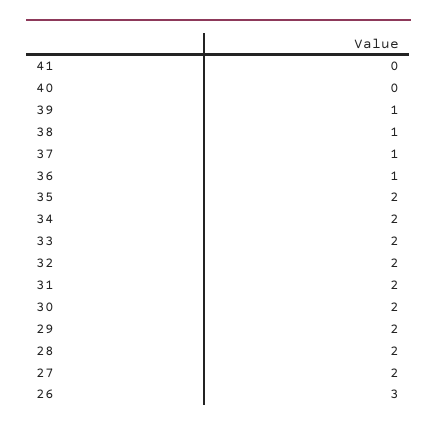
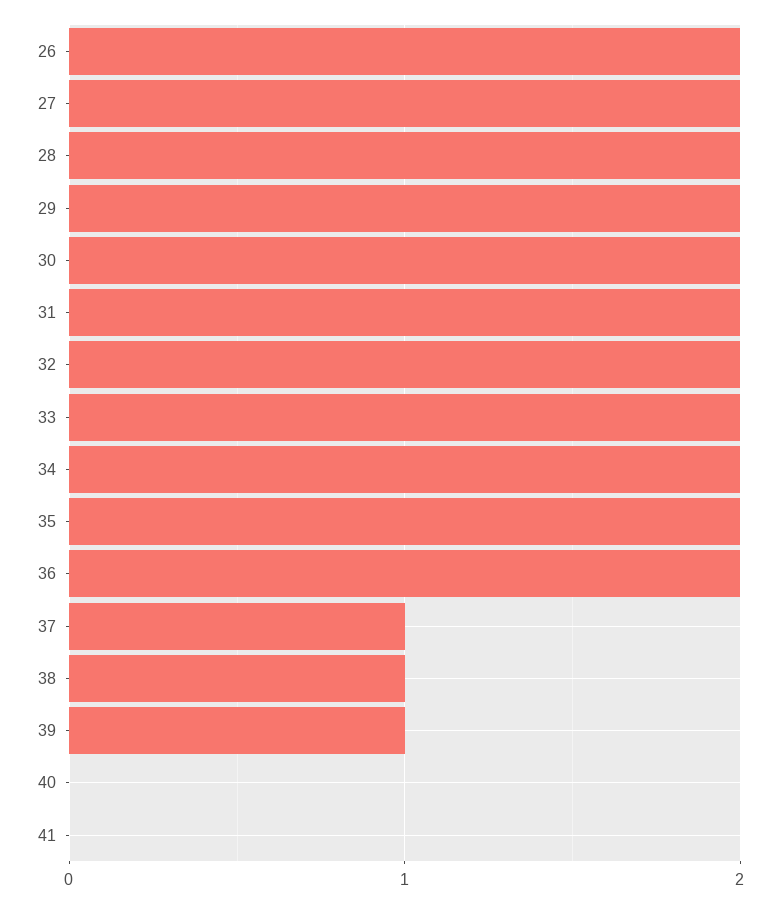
36: 1 -> 2
26: 3 -> 2

